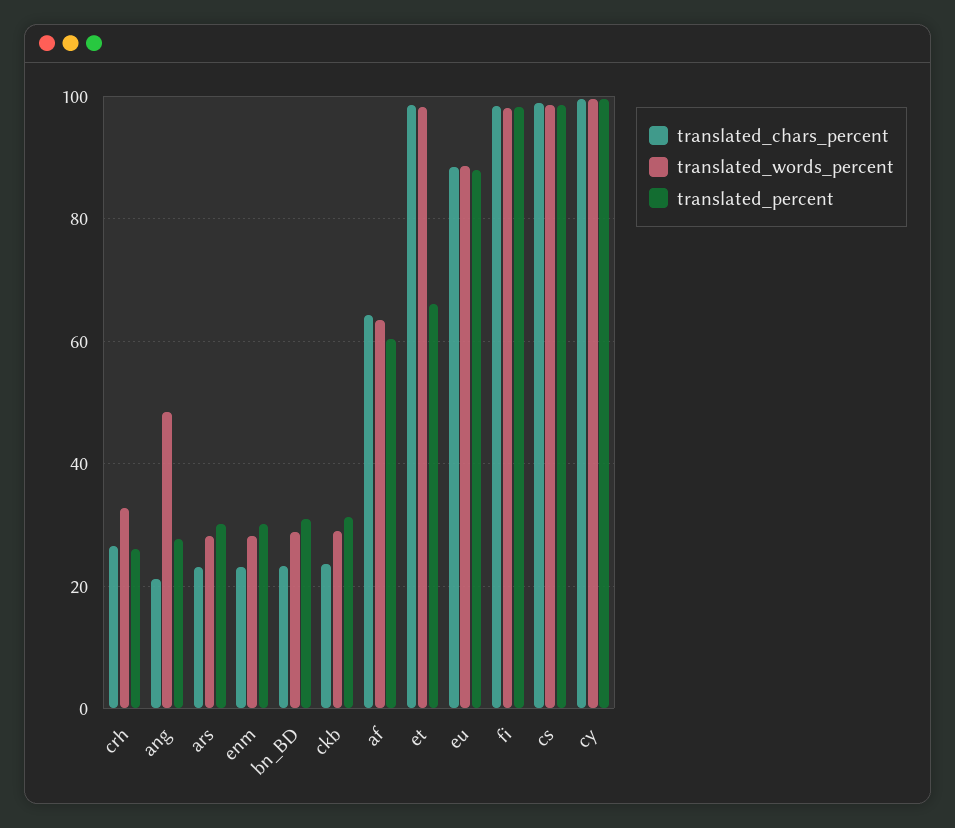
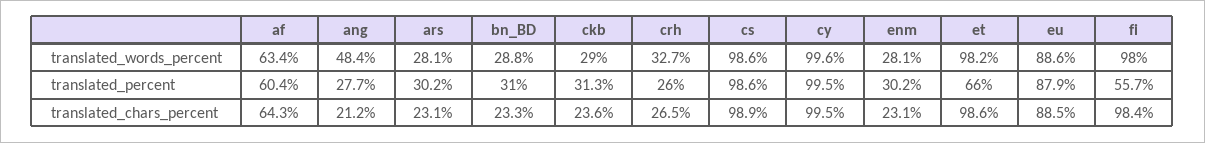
translated_percent, fi: 98 -> 55.7

